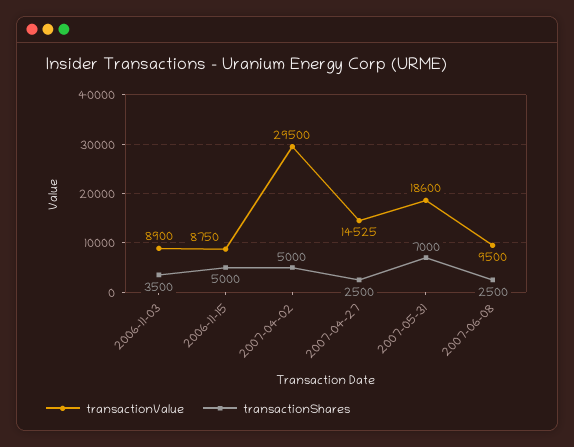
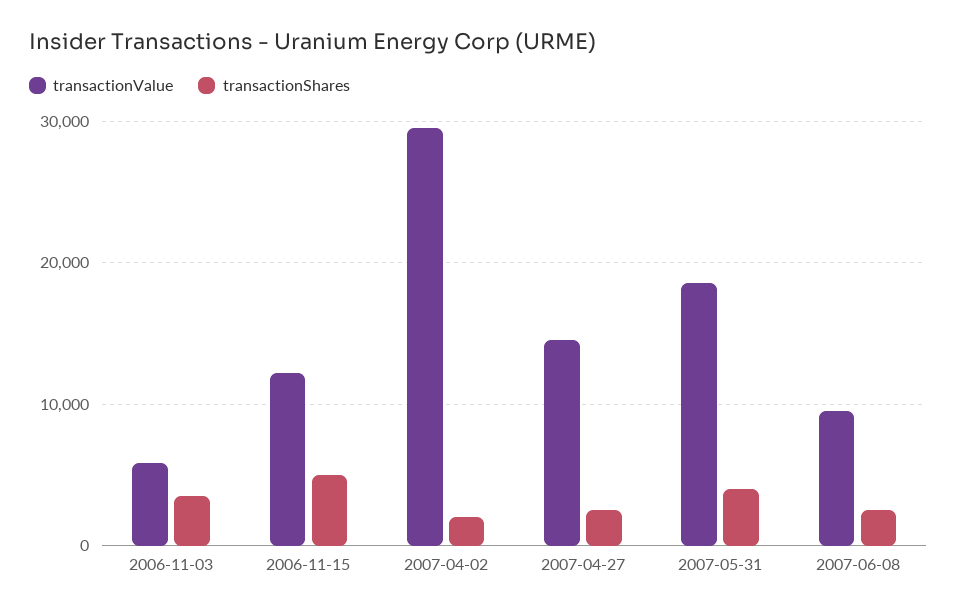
transactionValue, 2006-11-03: 8900 -> 6000
transactionValue, 2006-11-15: 8750 -> 12000
transactionShares, 2007-04-02: 5000 -> 2000
transactionShares, 2007-05-31: 7000 -> 4000

